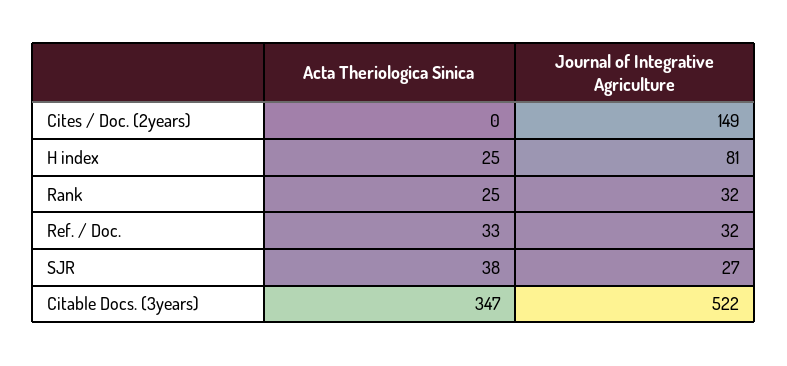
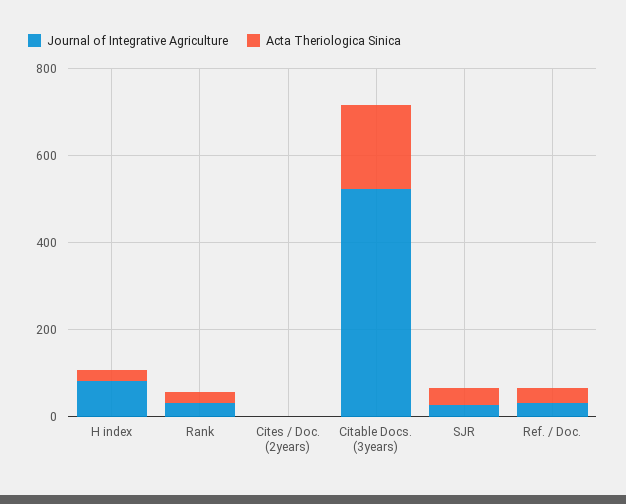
Journal of Integrative Agriculture, Cites / Doc. (2years): 149 -> 0
Acta Theriologica Sinica, Citable Docs. (3years): 347 -> 200

